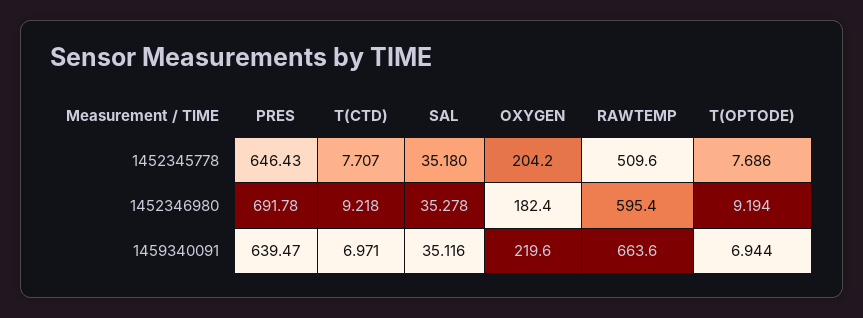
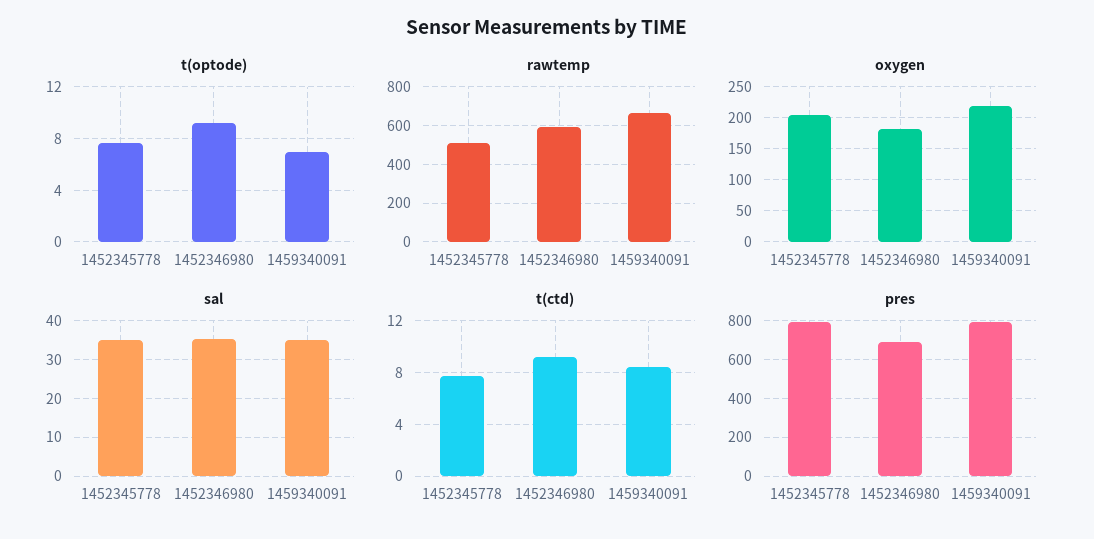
PRES, 1452345778: 646.43 -> 800
PRES, 1459340091: 639.47 -> 800
T(CTD), 1459340091: 6.971 -> 8.5

